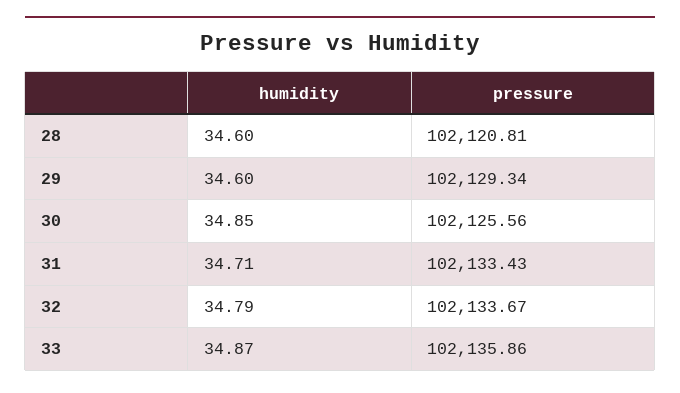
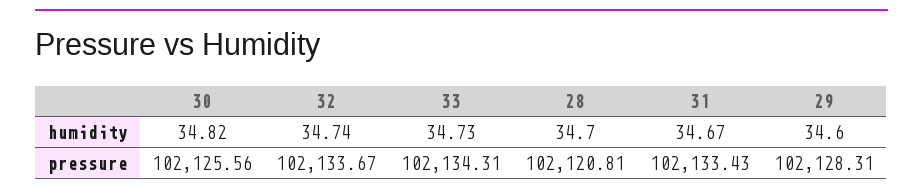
humidity, 28: 34.6 -> 34.7
pressure, 29: 102129.34 -> 102128.31
humidity, 30: 34.85 -> 34.82
humidity, 31: 34.71 -> 34.67
humidity, 32: 34.79 -> 34.74
humidity, 33: 34.87 -> 34.73
pressure, 33: 102135.86 -> 102134.31

